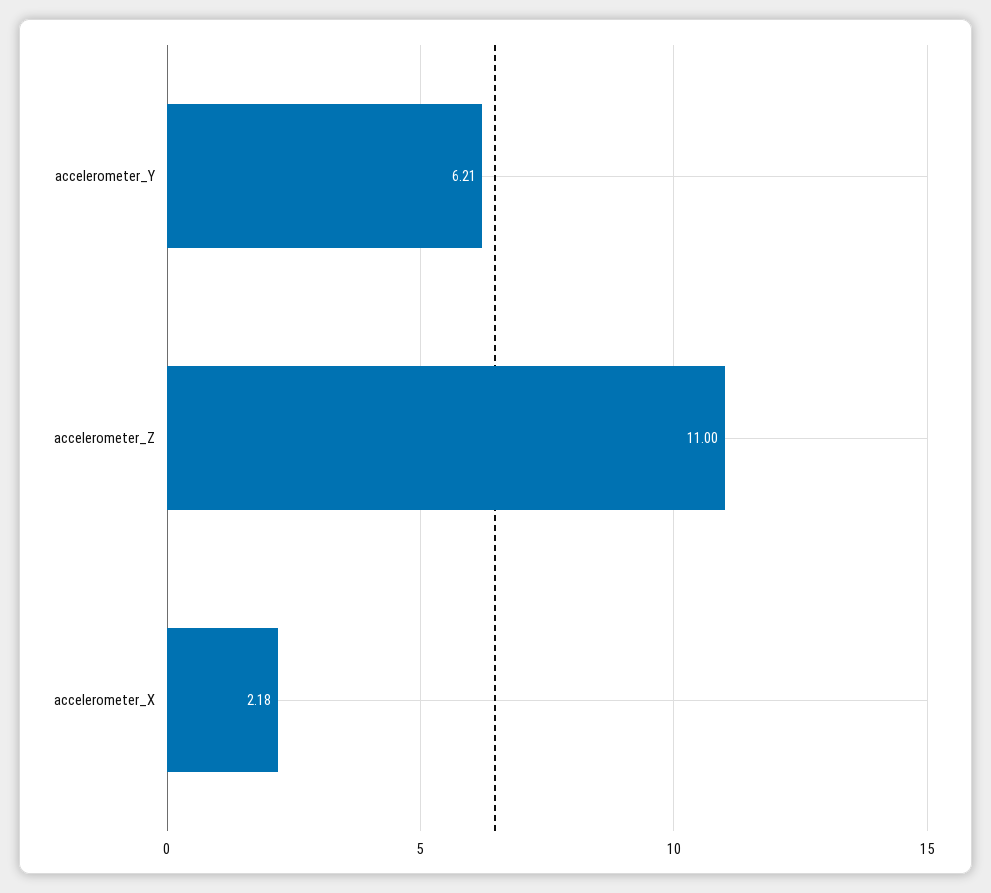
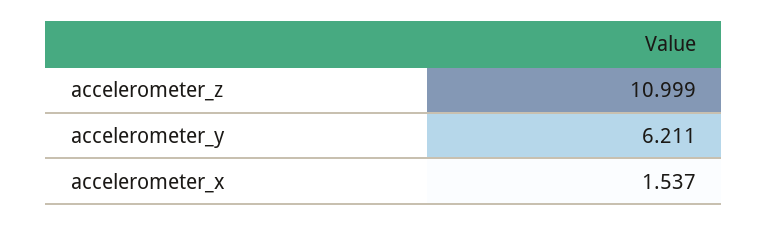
accelerometer_X: 2.18 -> 1.537

